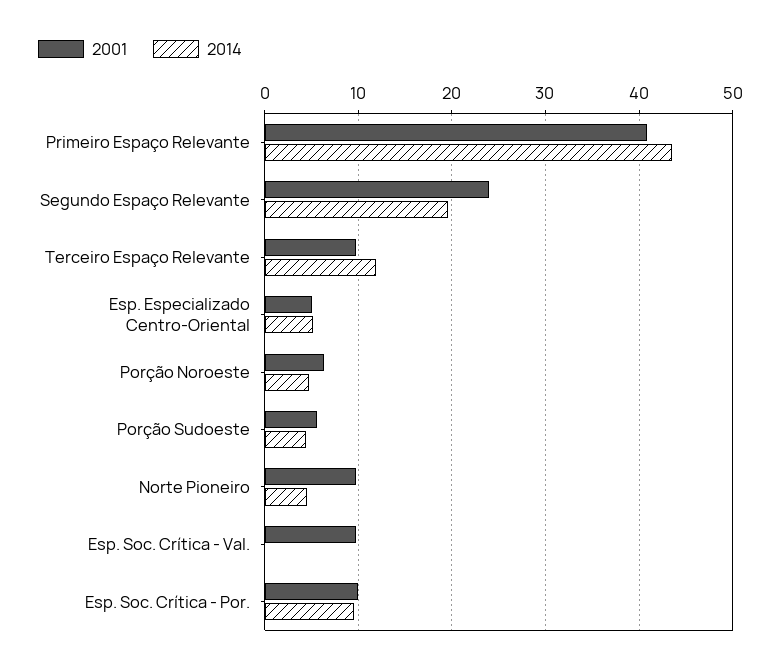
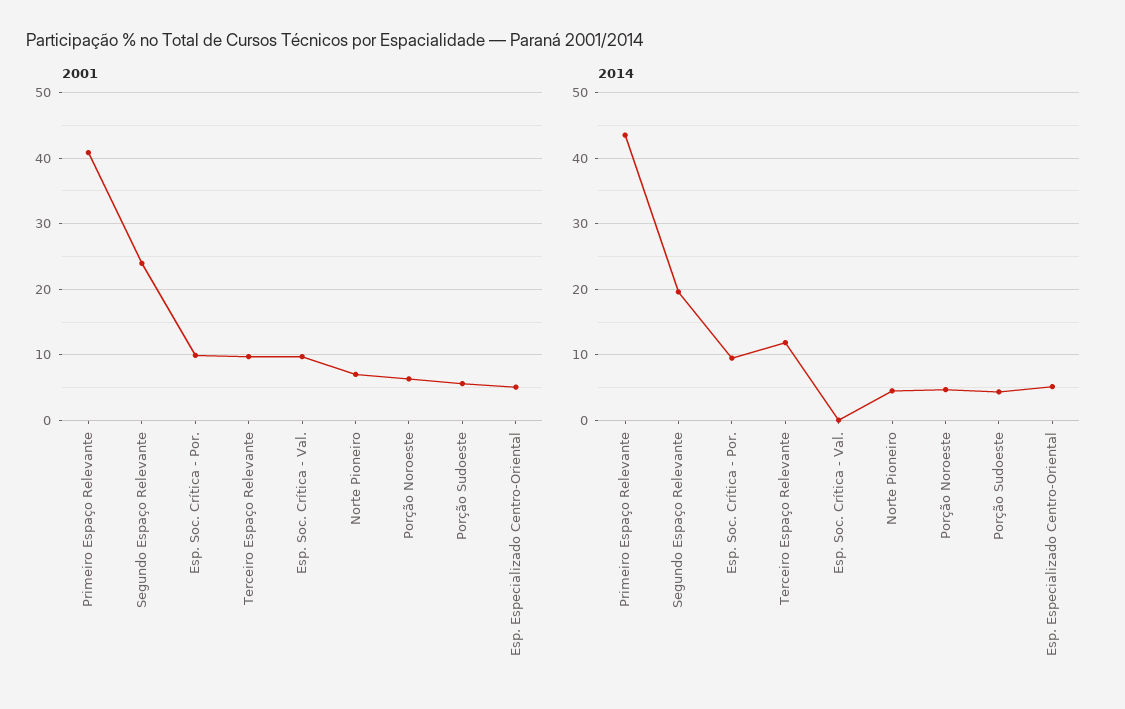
2001, Norte Pioneiro: 10 -> 7

